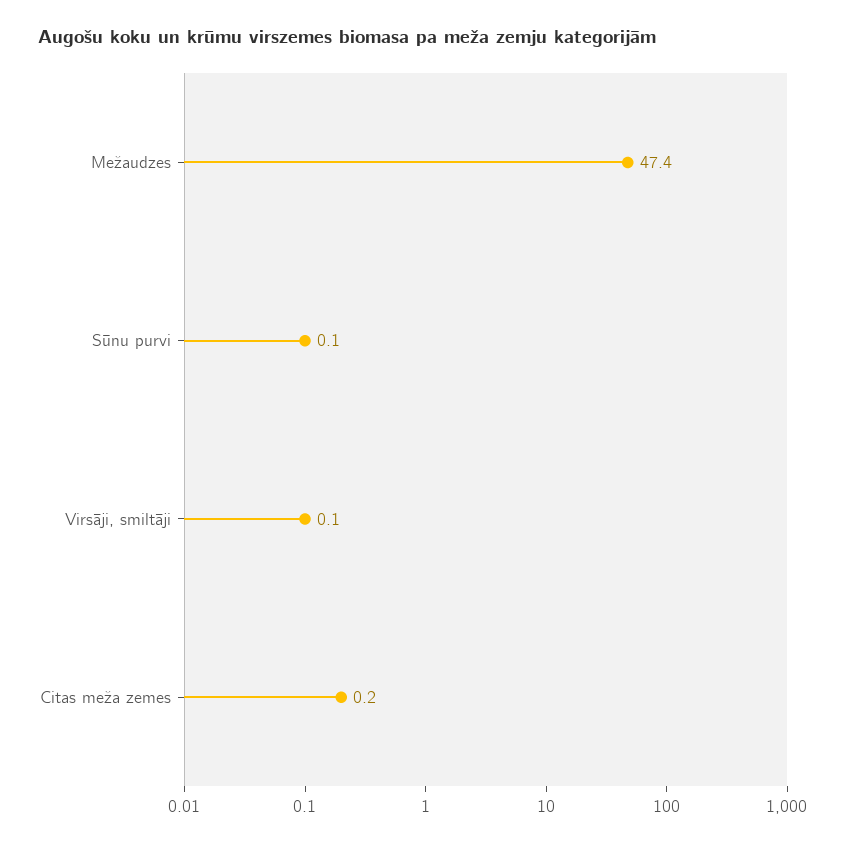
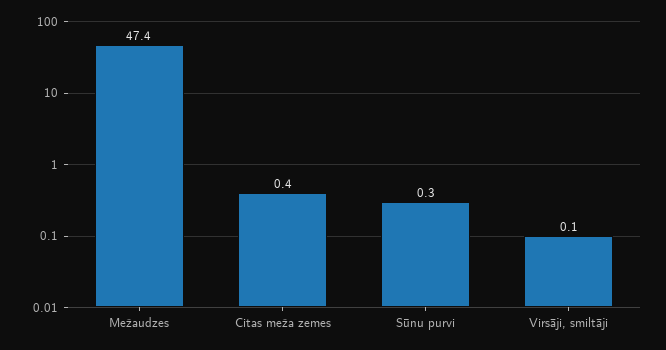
Sūnu purvi: 0.1 -> 0.3
Citas meža zemes: 0.2 -> 0.4

